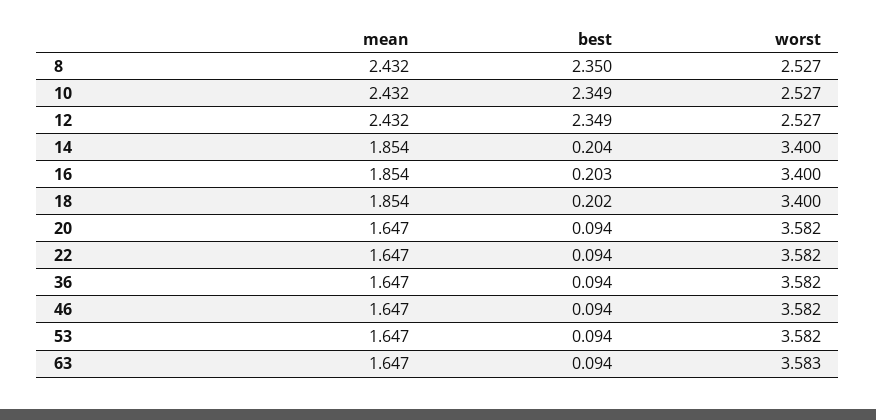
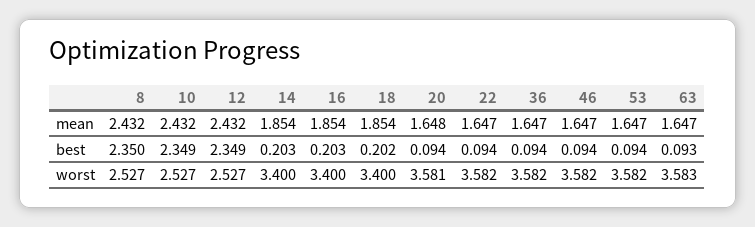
best, 14: 0.204 -> 0.203
mean, 20: 1.647 -> 1.648
worst, 20: 3.582 -> 3.581
best, 63: 0.094 -> 0.093

